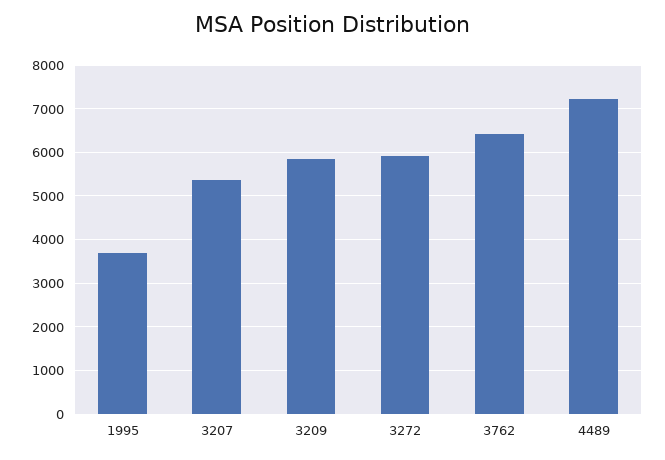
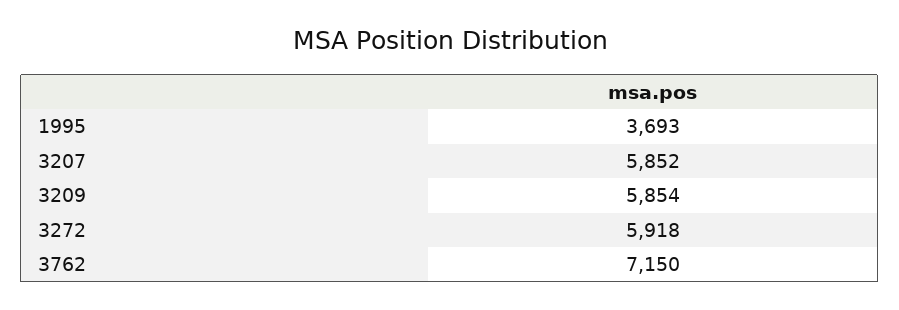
3207: 5400 -> 5852
3762: 6400 -> 7150
4489: 7200 -> none

